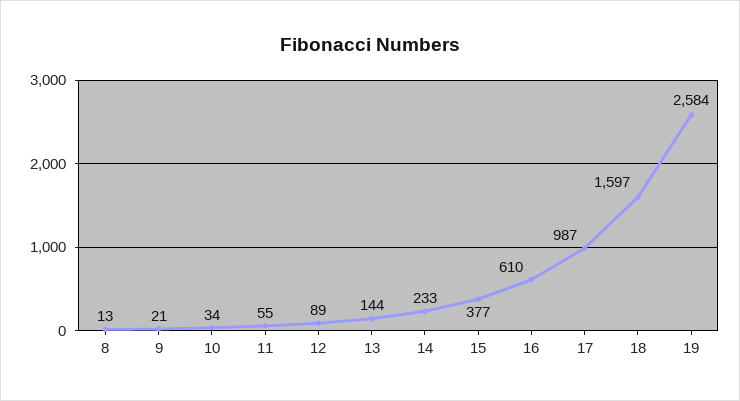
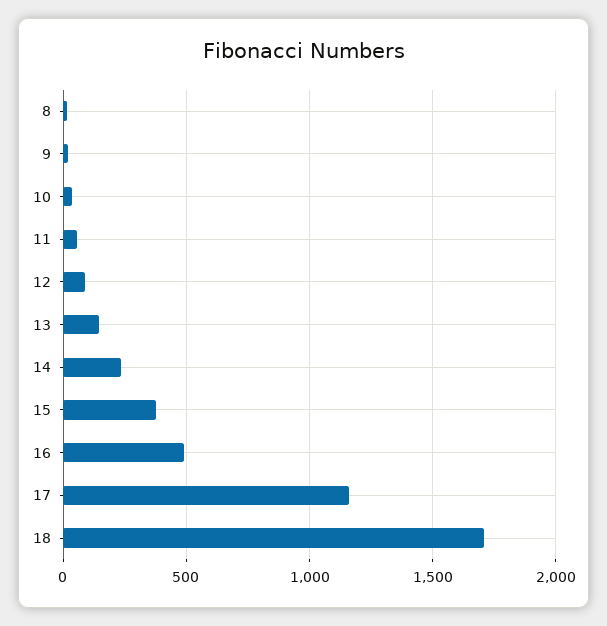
16: 610 -> 500
17: 987 -> 1150
18: 1597 -> 1700
19: 2584 -> none

